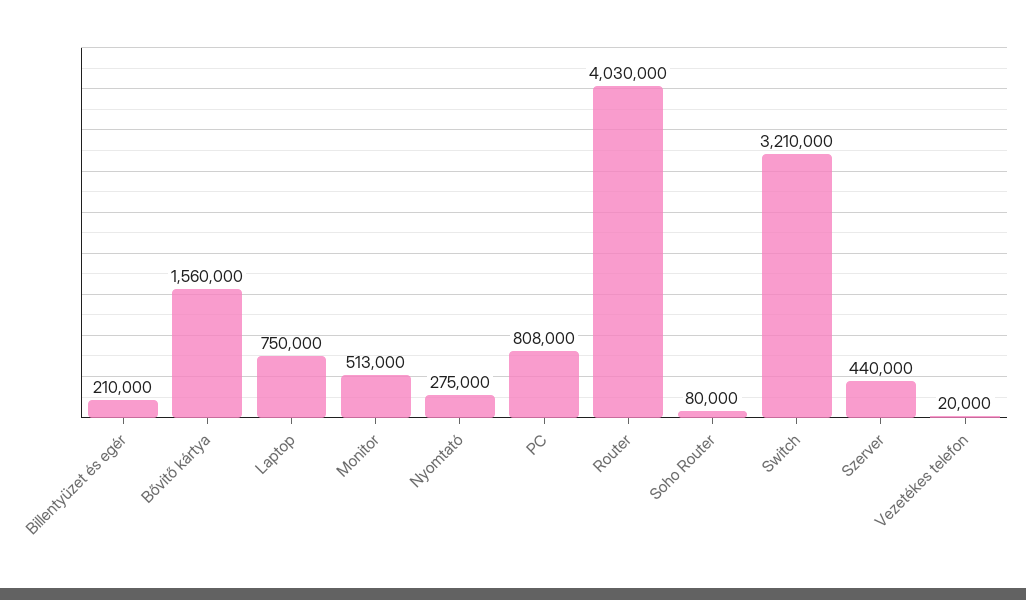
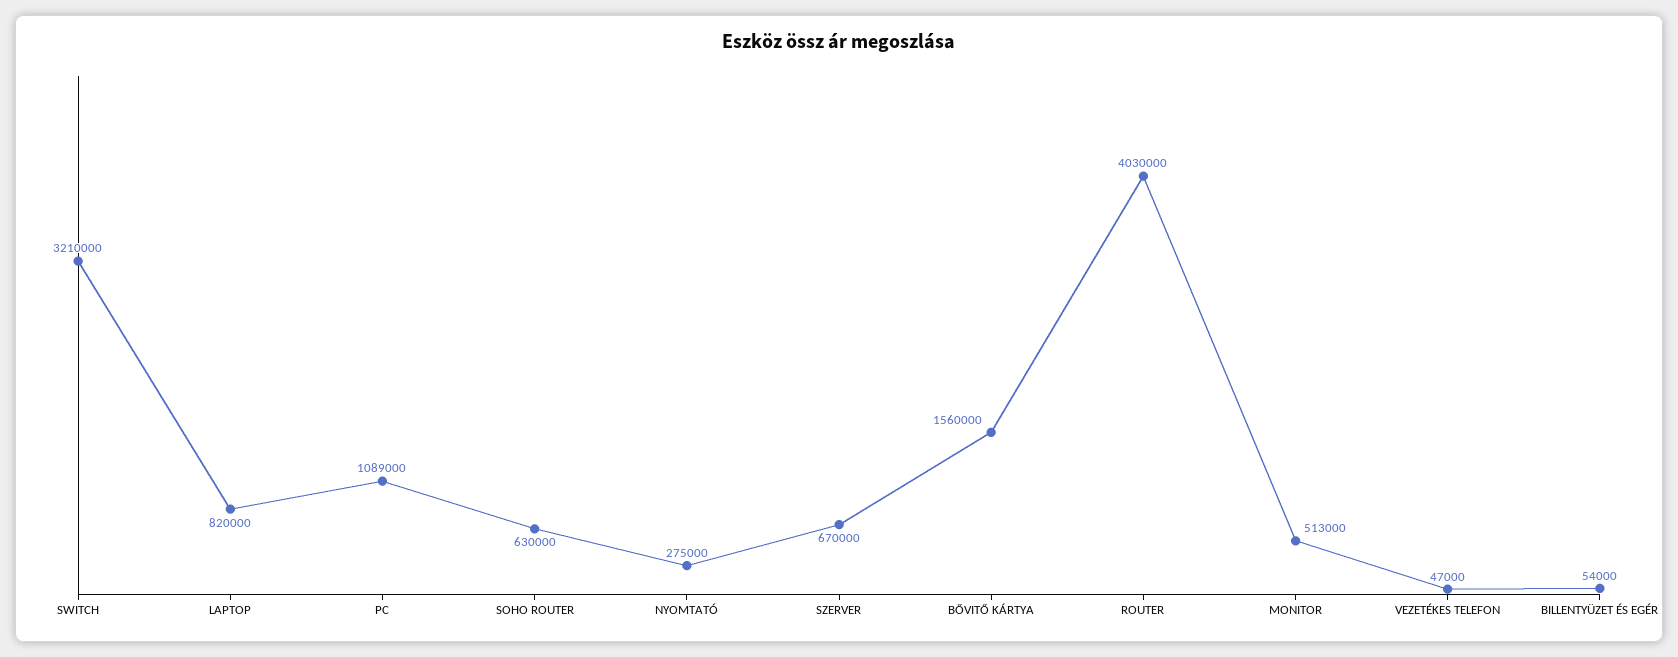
Billentyüzet és egér: 210000 -> 54000
Laptop: 750000 -> 820000
PC: 808000 -> 1089000
Soho Router: 80000 -> 630000
Szerver: 440000 -> 670000
Vezetékes telefon: 20000 -> 47000

